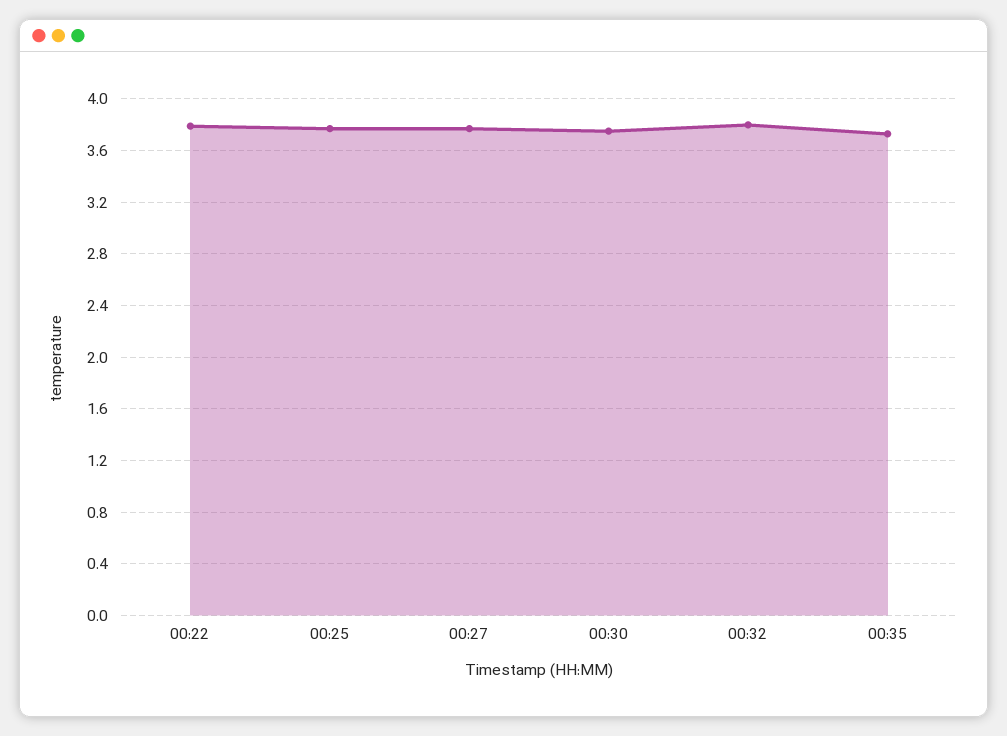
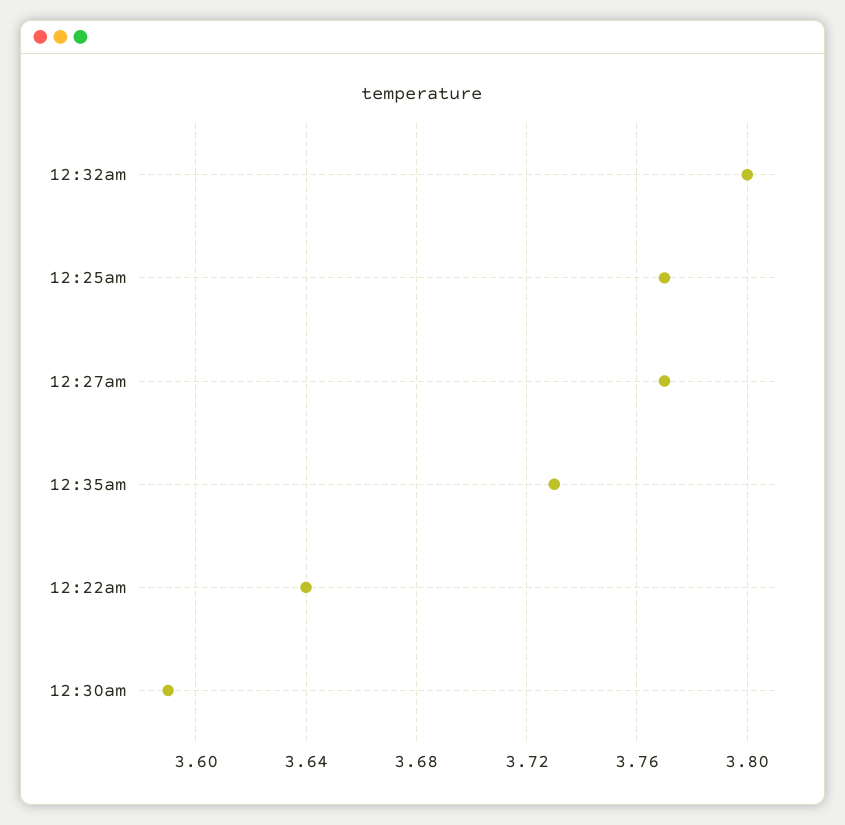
00:22: 3.8 -> 3.64
00:30: 3.75 -> 3.59

